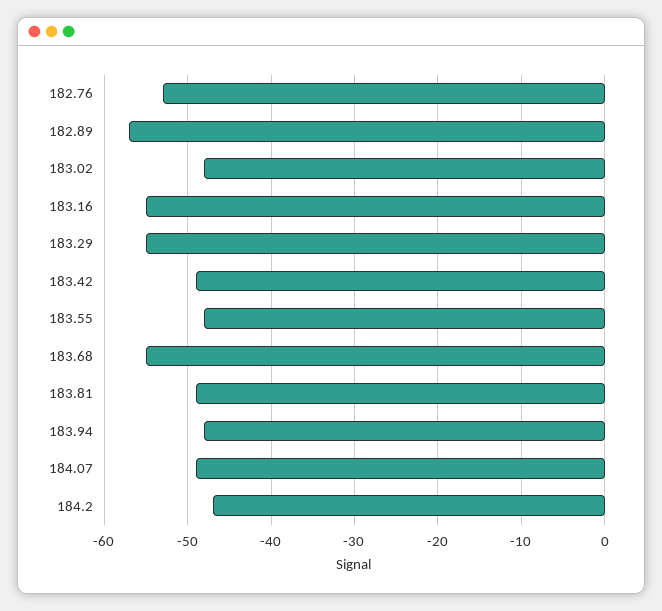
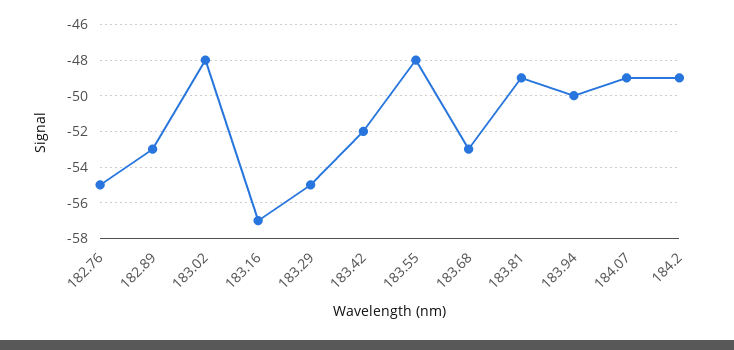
182.76: -53 -> -55
182.89: -57 -> -53
183.16: -55 -> -57
183.42: -49 -> -52
183.68: -55 -> -53
183.94: -48 -> -50
184.2: -47 -> -49

